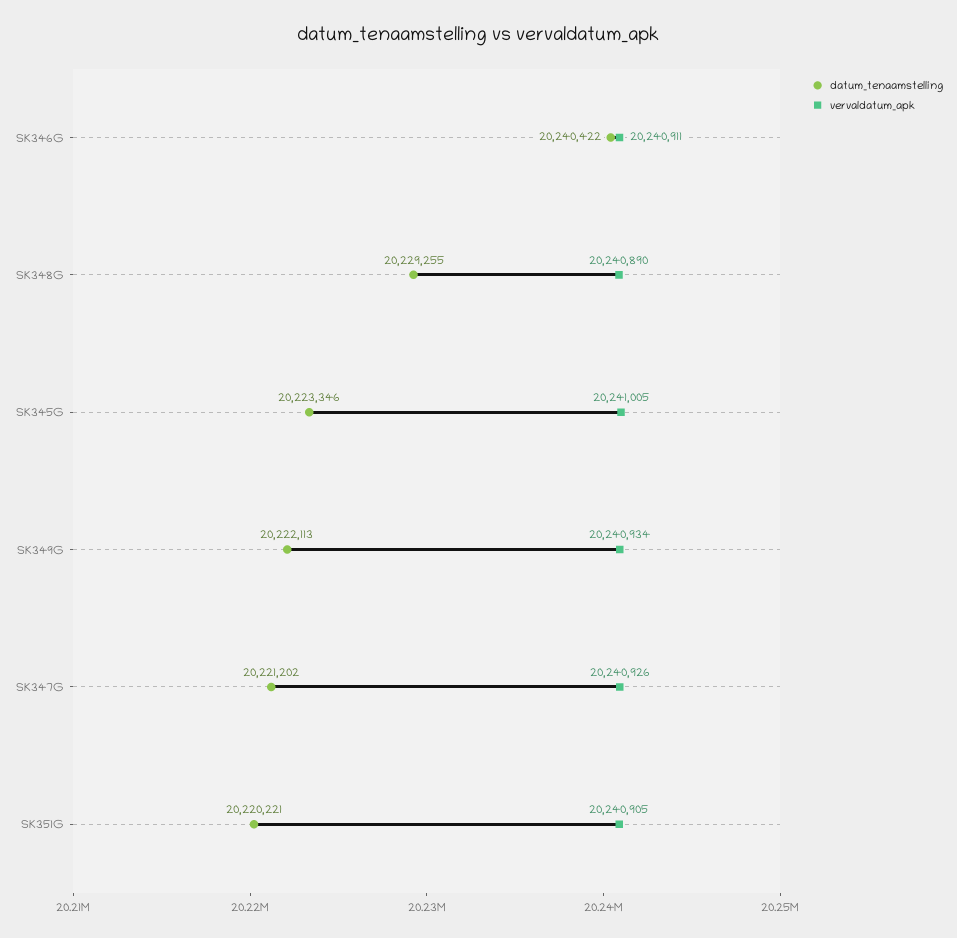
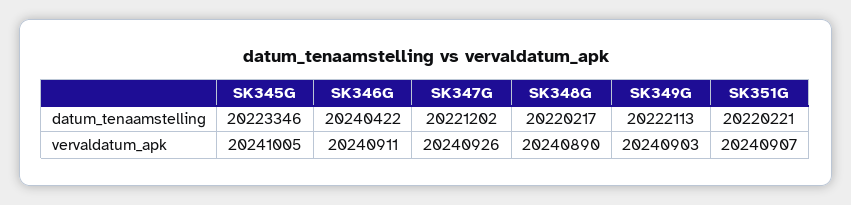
datum_tenaamstelling, SK348G: 20229255 -> 20220217
vervaldatum_apk, SK349G: 20240934 -> 20240903
vervaldatum_apk, SK351G: 20240905 -> 20240907

